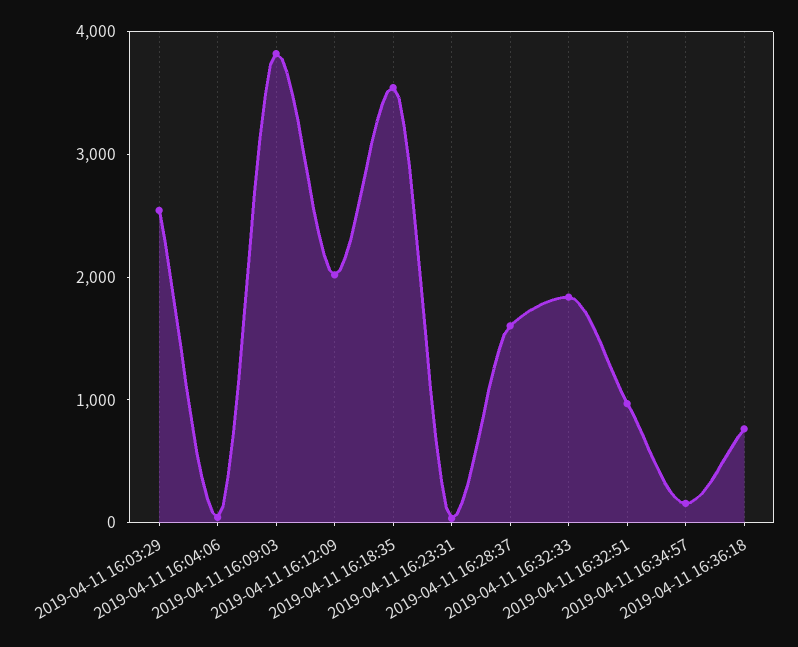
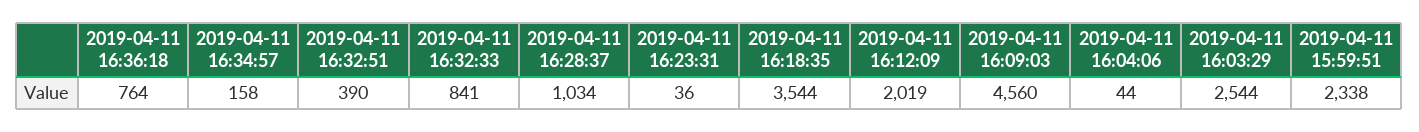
2019-04-11 16:09:03: 3800 -> 4560
2019-04-11 16:28:37: 1600 -> 1034
2019-04-11 16:32:33: 1800 -> 841
2019-04-11 16:32:51: 1000 -> 390
2019-04-11 15:59:51: none -> 2338

